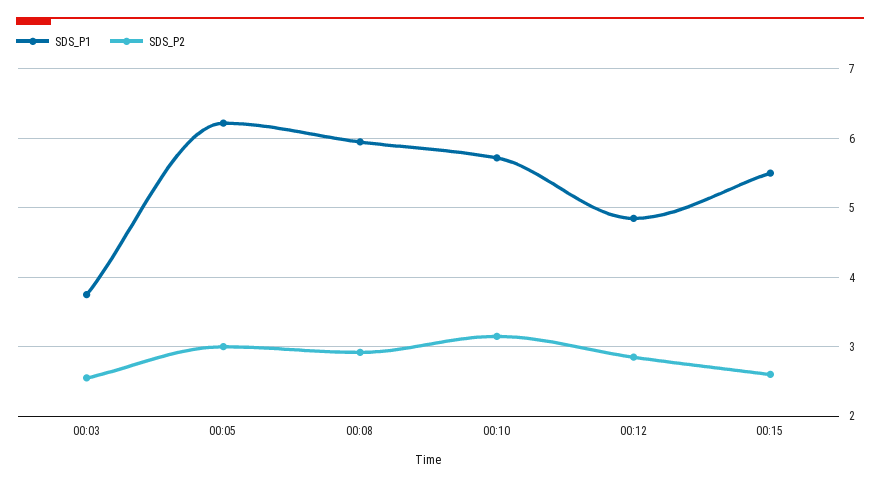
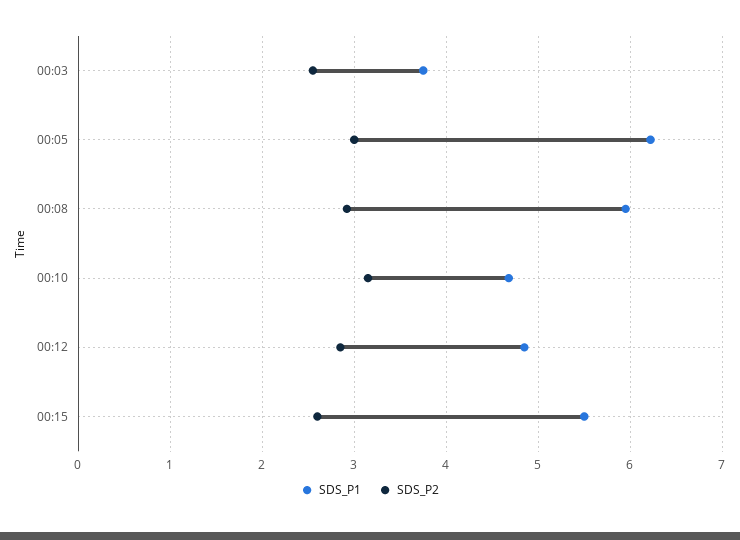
SDS_P1, 00:10: 5.7 -> 4.7

